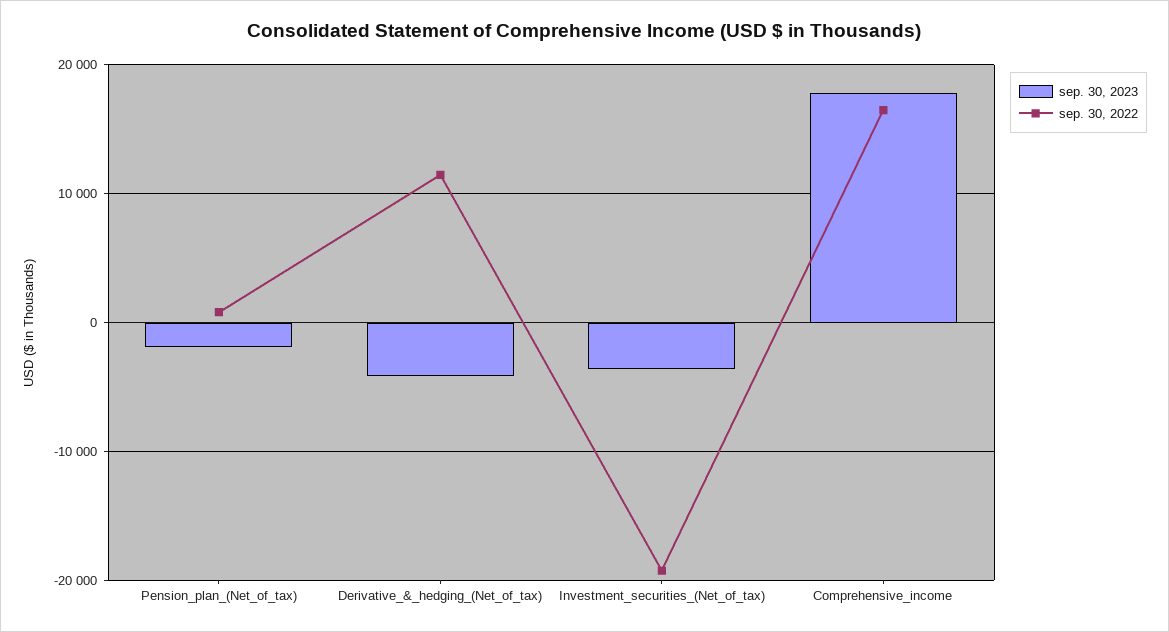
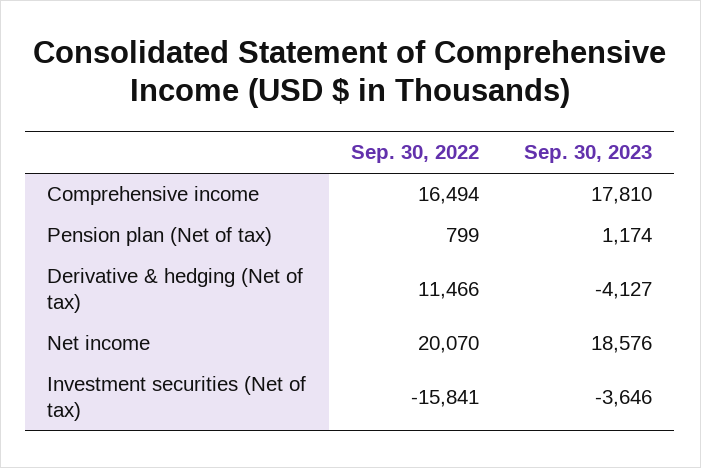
sep. 30, 2023, Pension_plan_(Net_of_tax): -2000 -> 1174
sep. 30, 2022, Investment_securities_(Net_of_tax): -19000 -> -15841
sep. 30, 2022, Net income: none -> 20070
sep. 30, 2023, Net income: none -> 18576

